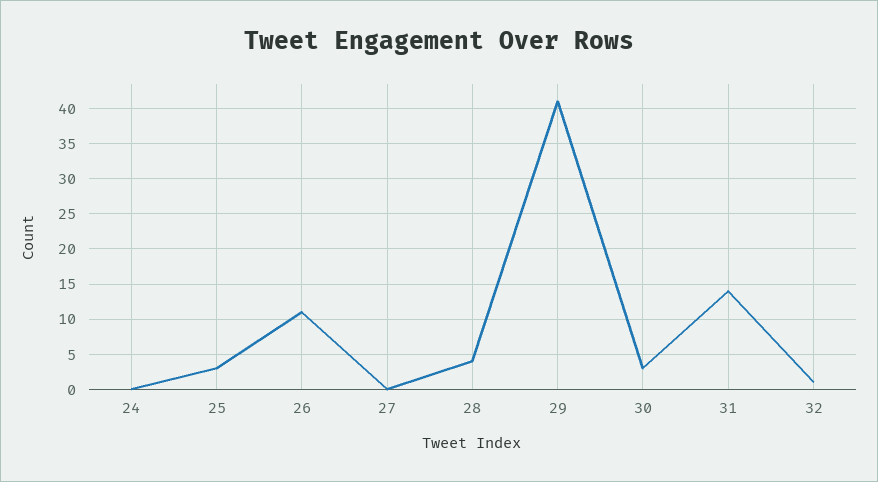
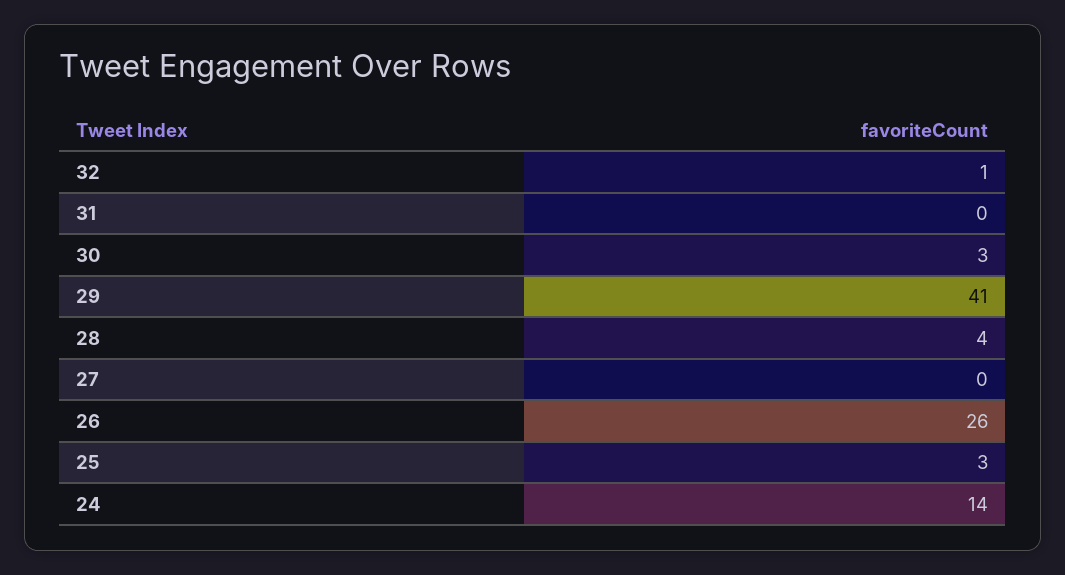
24: 0 -> 14
26: 11 -> 26
31: 14 -> 0

